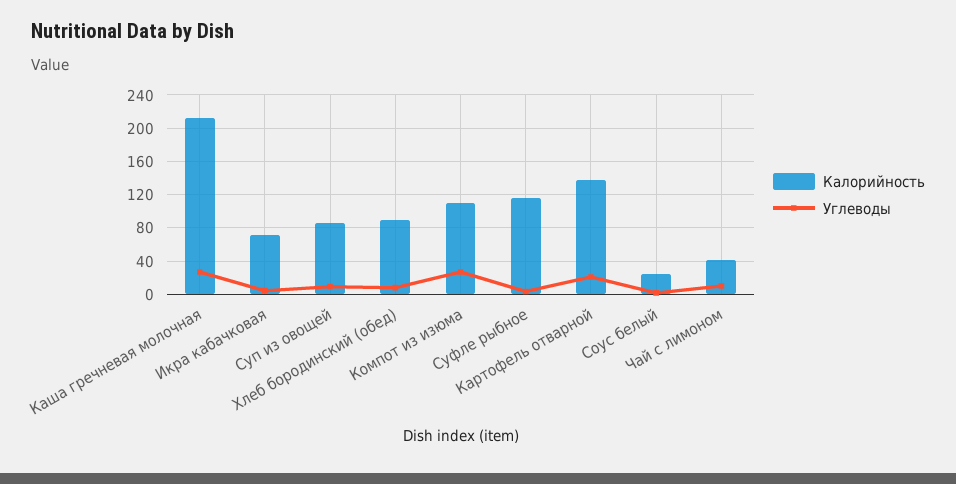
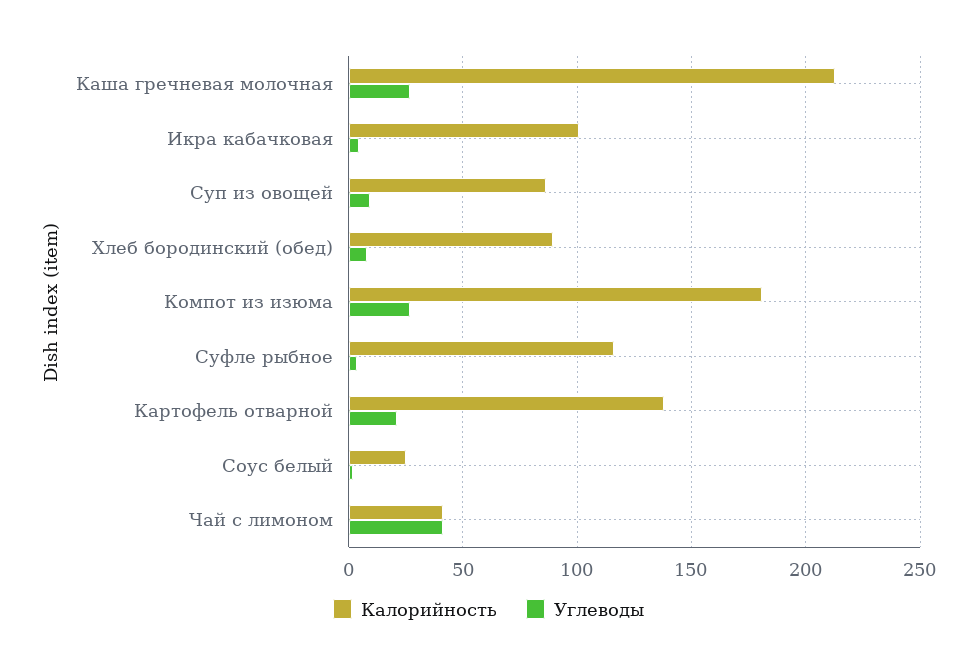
Калорийность, Икра кабачковая: 70 -> 100
Калорийность, Компот из изюма: 110 -> 180
Углеводы, Чай с лимоном: 10 -> 40

